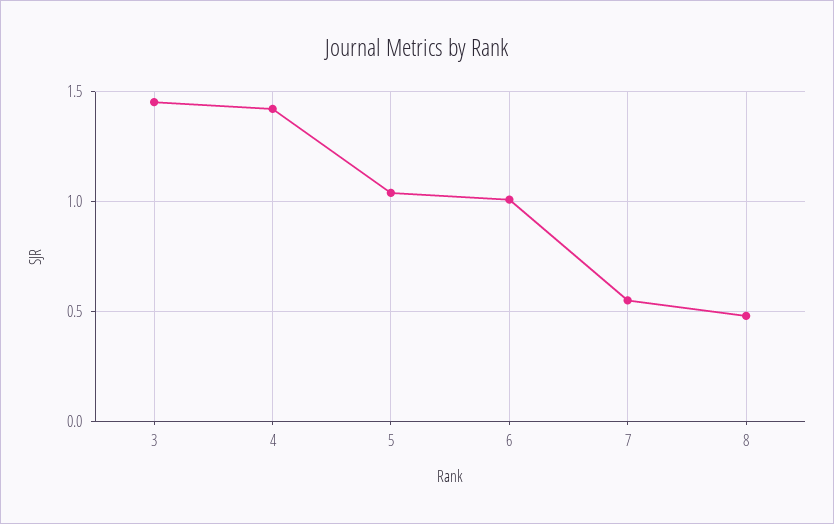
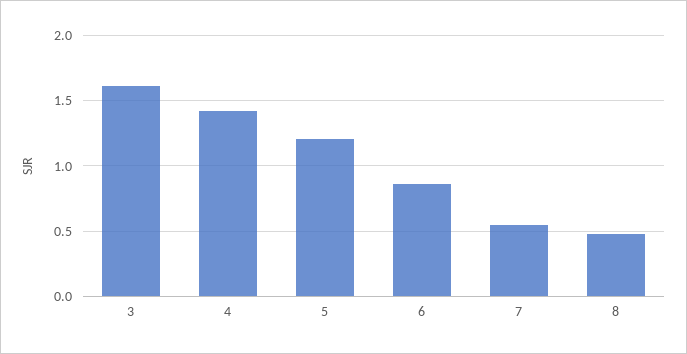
3: 1.45 -> 1.6
5: 1.05 -> 1.2
6: 1 -> 0.85

